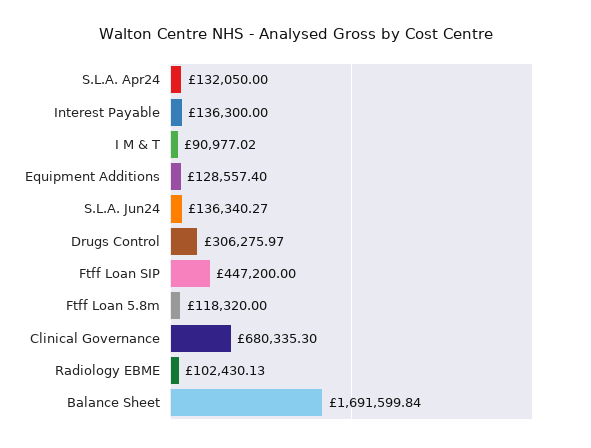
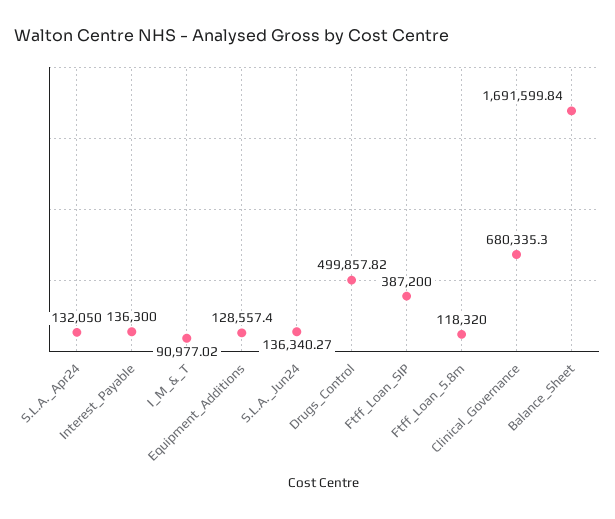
Drugs Control: 306275.97 -> 499857.82
Ftff Loan SIP: 447200 -> 387200
Radiology EBME: 102430.13 -> none

